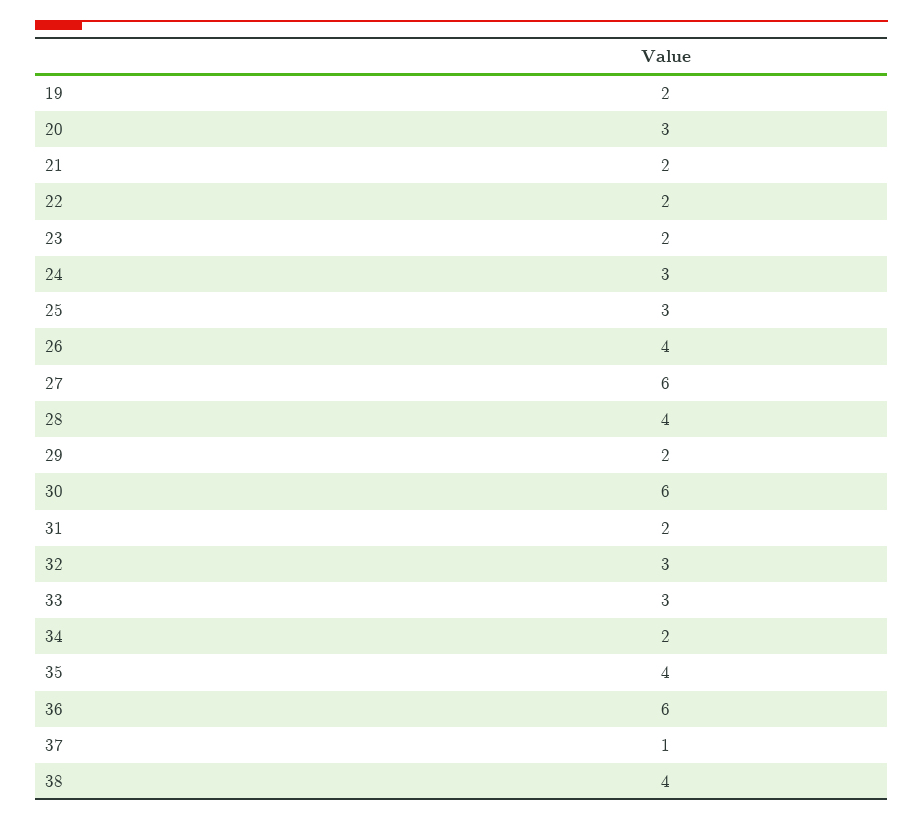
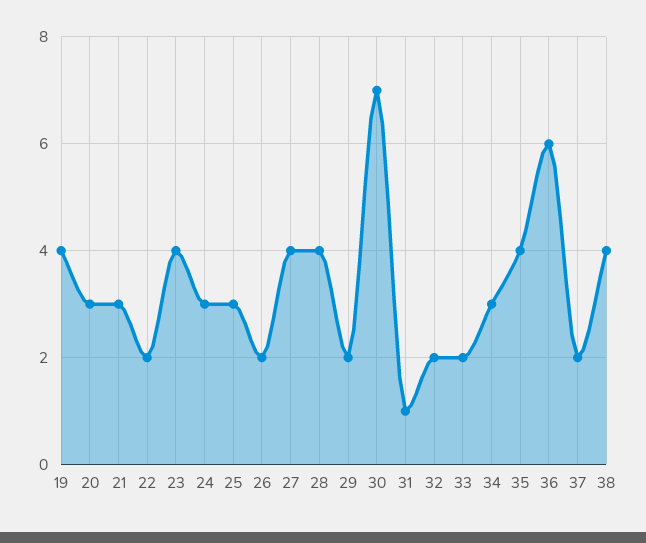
19: 2 -> 4
21: 2 -> 3
23: 2 -> 4
26: 4 -> 2
27: 6 -> 4
30: 6 -> 7
31: 2 -> 1
32: 3 -> 2
33: 3 -> 2
34: 2 -> 3
37: 1 -> 2

